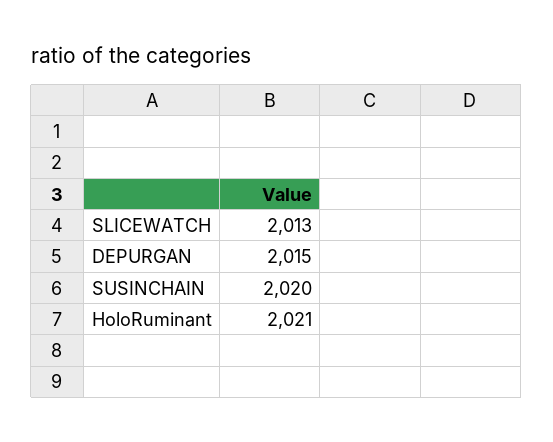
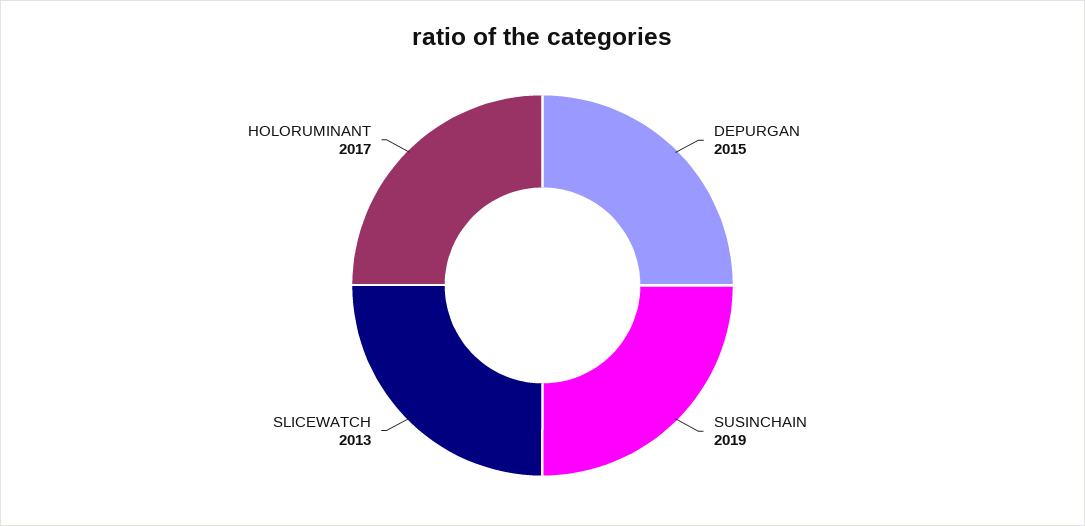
SUSINCHAIN: 2020 -> 2019
HoloRuminant: 2021 -> 2017

